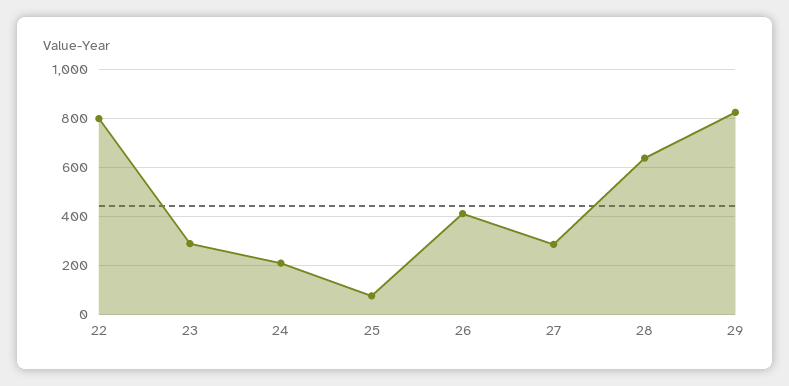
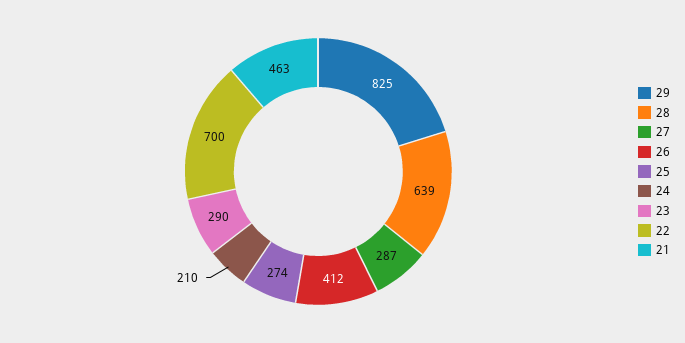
22: 800 -> 700
25: 75 -> 274
21: none -> 463

